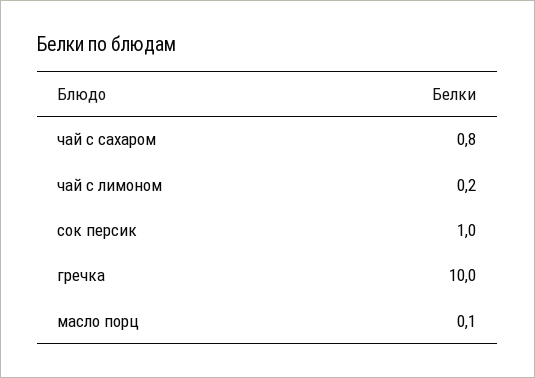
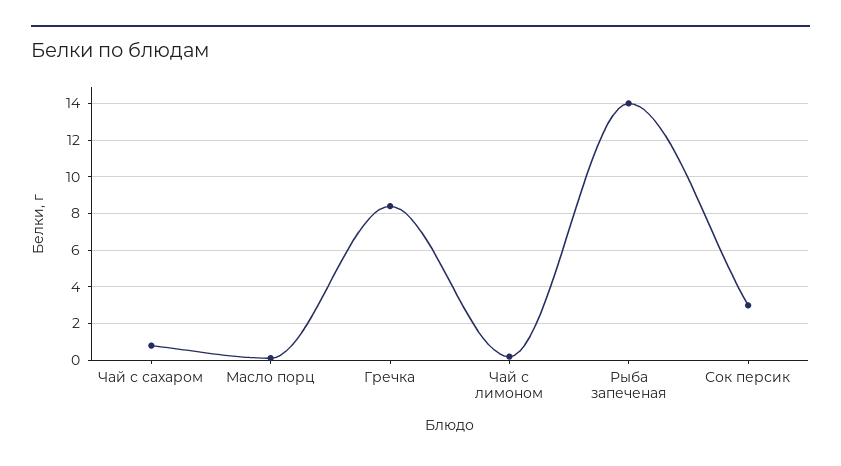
сок персик: 1 -> 3
гречка: 10 -> 8.5
Рыба запеченая: none -> 14

